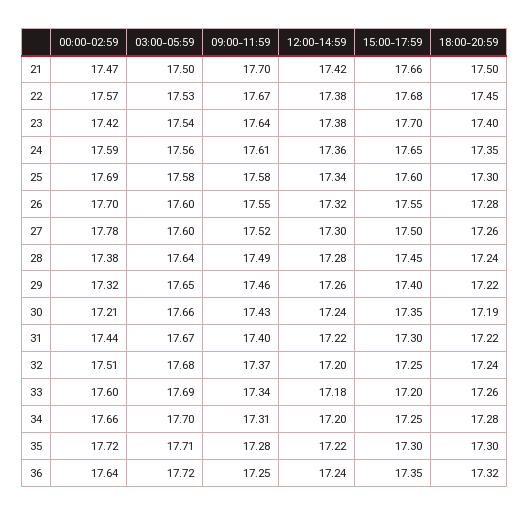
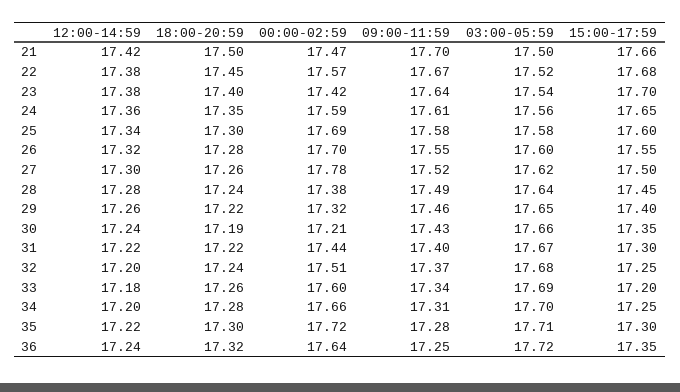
03:00-05:59, 22: 17.53 -> 17.52
03:00-05:59, 27: 17.6 -> 17.62

